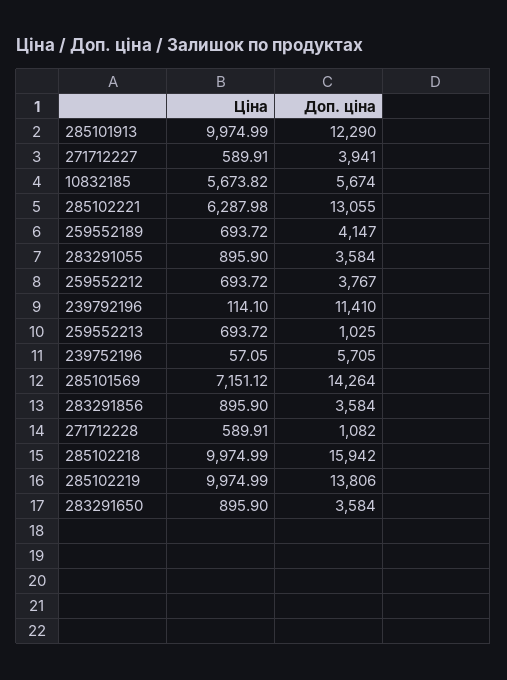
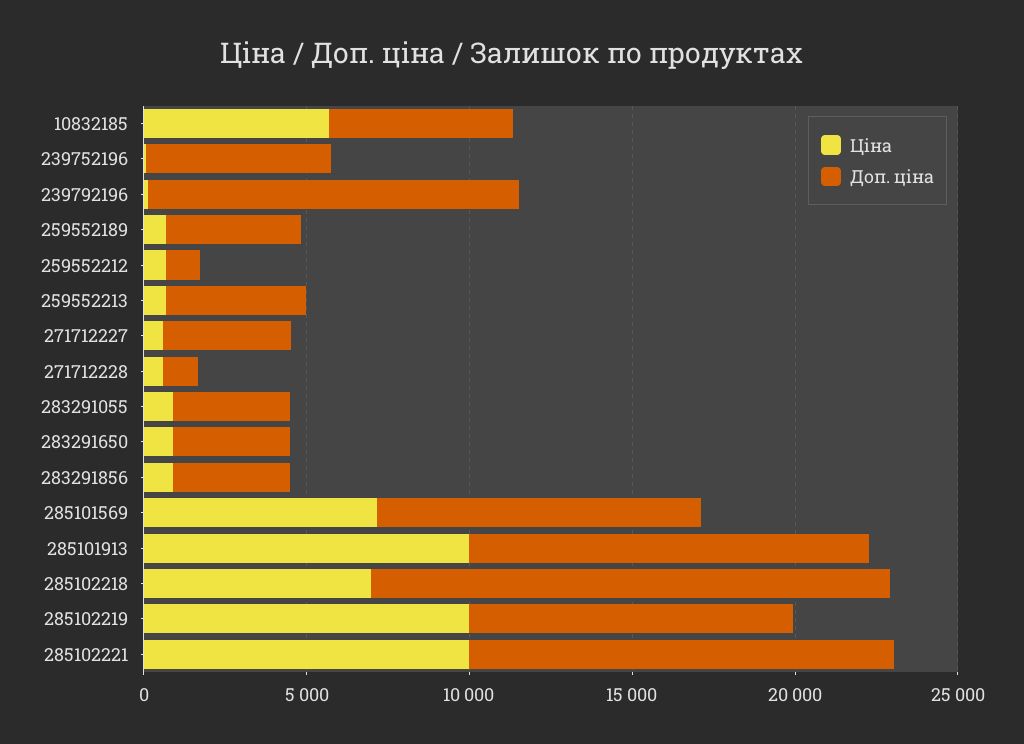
Ціна, 285102221: 6287.98 -> 10000
Доп. ціна, 259552212: 3767 -> 1000
Доп. ціна, 259552213: 1025 -> 4000
Доп. ціна, 285101569: 14264 -> 10000
Ціна, 285102218: 9974.99 -> 7000
Доп. ціна, 285102219: 13806 -> 10000

